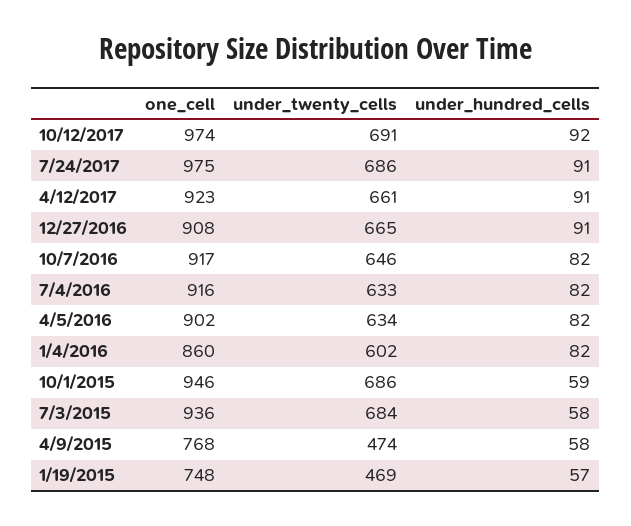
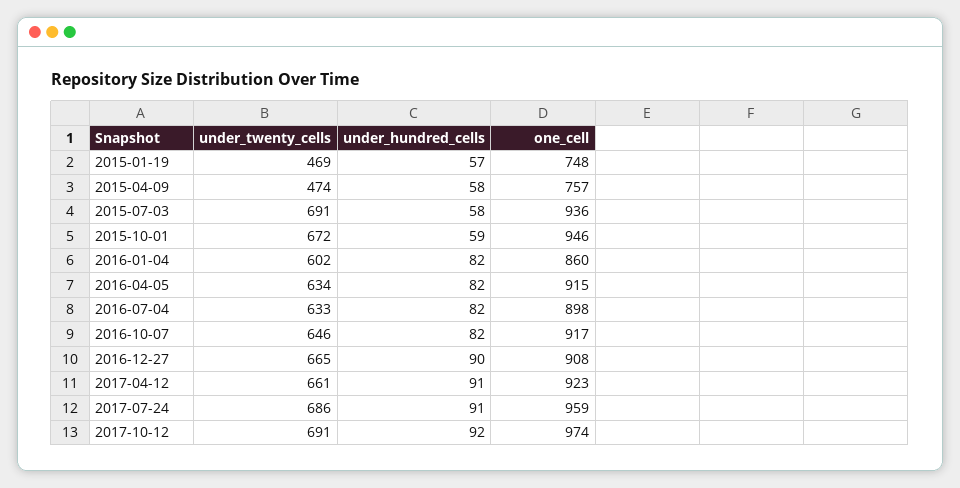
one_cell, 7/24/2017: 975 -> 959
under_hundred_cells, 12/27/2016: 91 -> 90
one_cell, 7/4/2016: 916 -> 898
one_cell, 4/5/2016: 902 -> 915
under_twenty_cells, 10/1/2015: 686 -> 672
under_twenty_cells, 7/3/2015: 684 -> 691
one_cell, 4/9/2015: 768 -> 757

